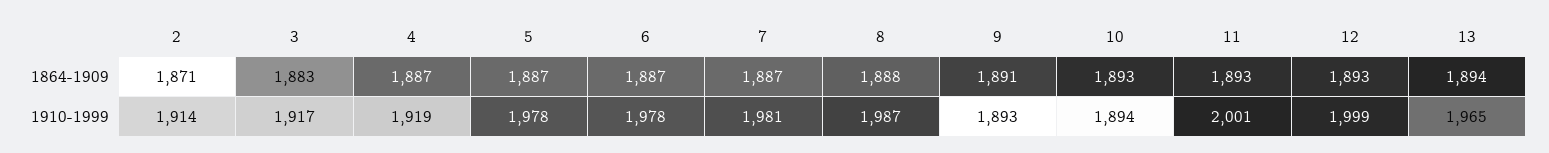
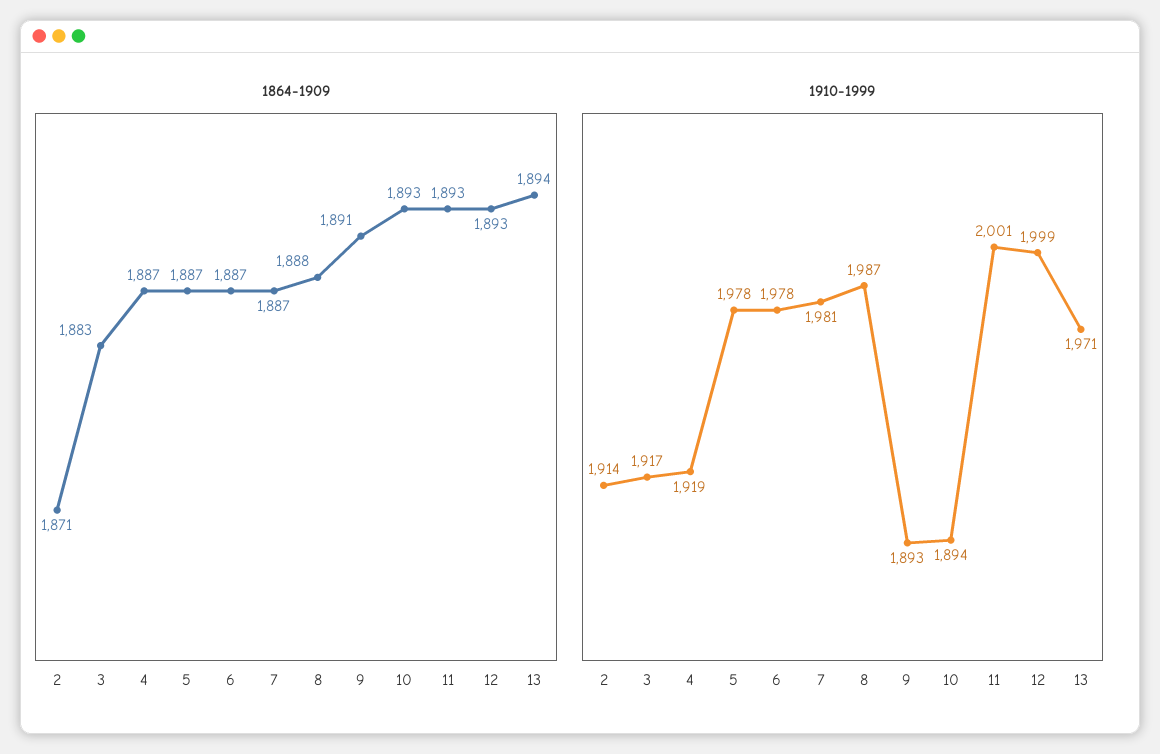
1910-1999, 13: 1965 -> 1971

